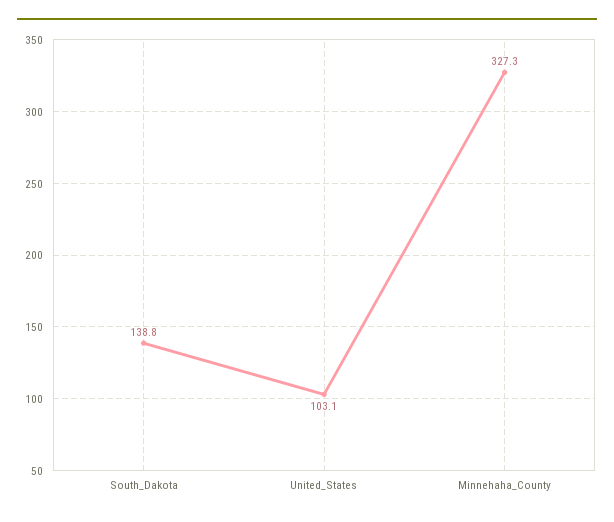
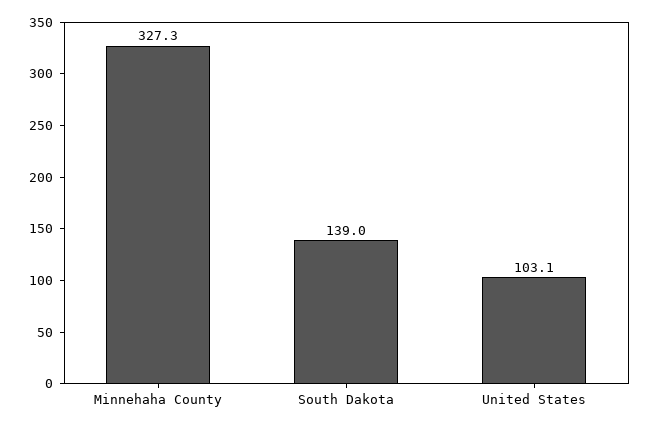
South_Dakota: 138.8 -> 139

